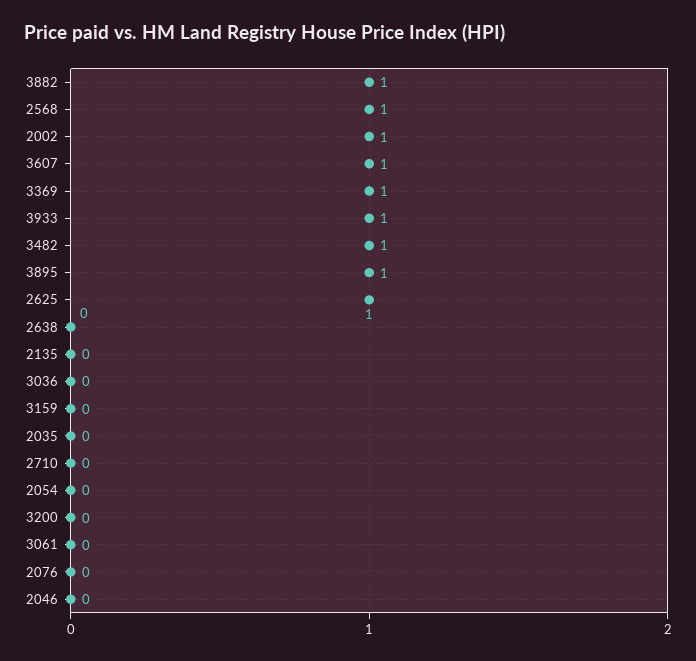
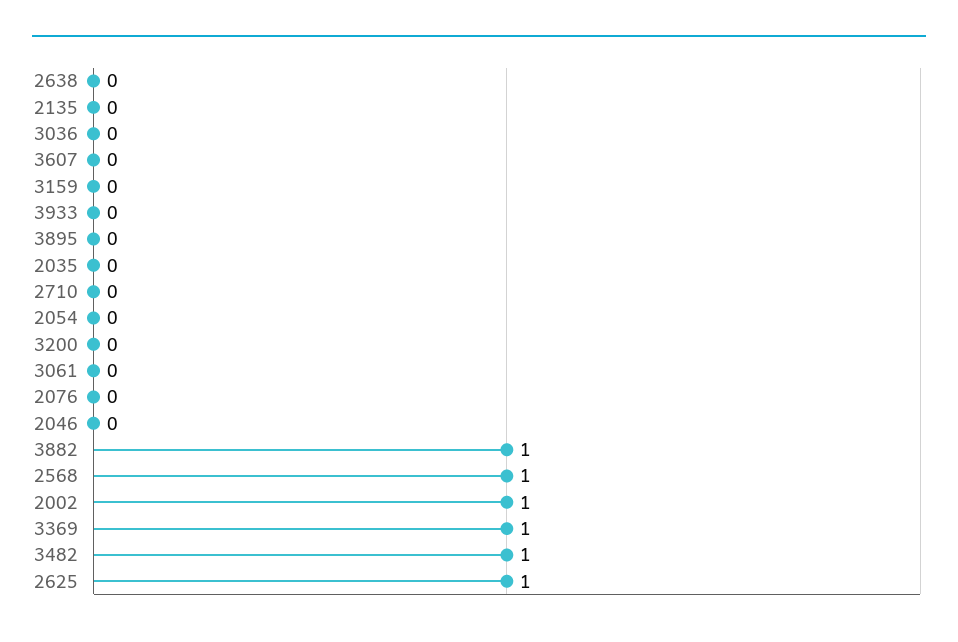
3607: 1 -> 0
3933: 1 -> 0
3895: 1 -> 0

